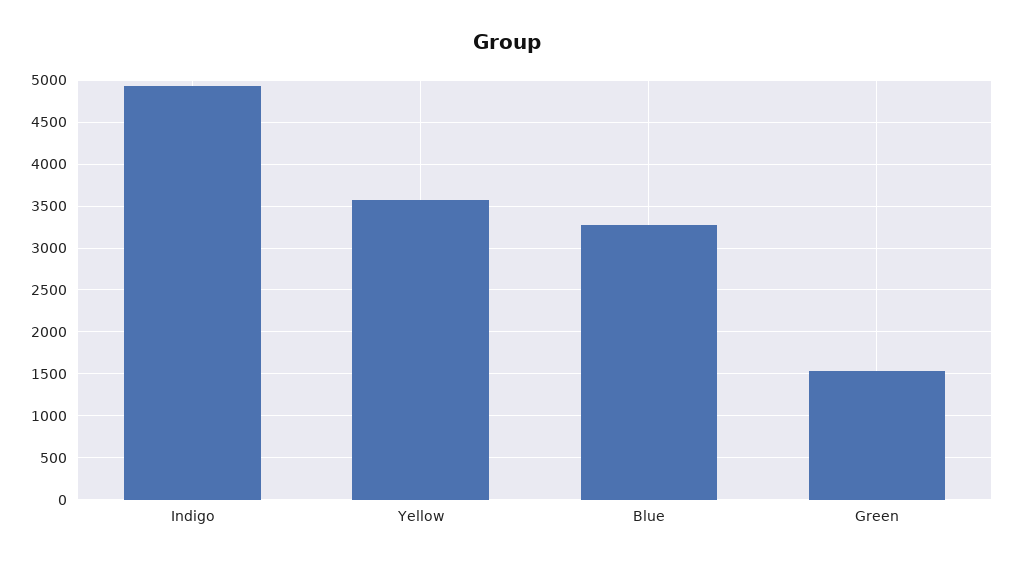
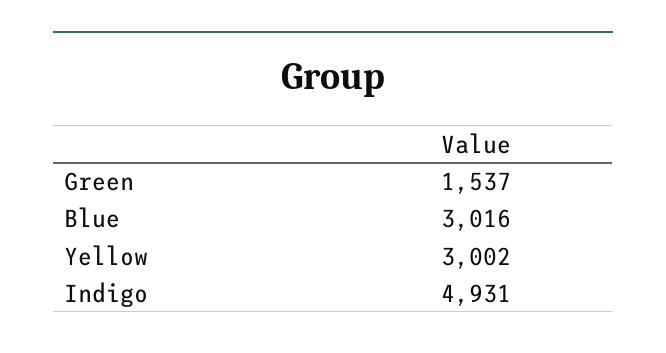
Yellow: 3600 -> 3002
Blue: 3300 -> 3016

